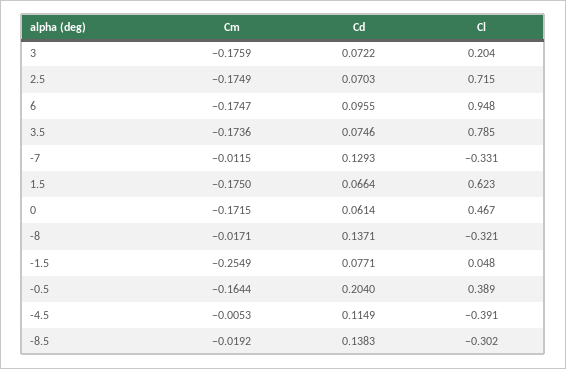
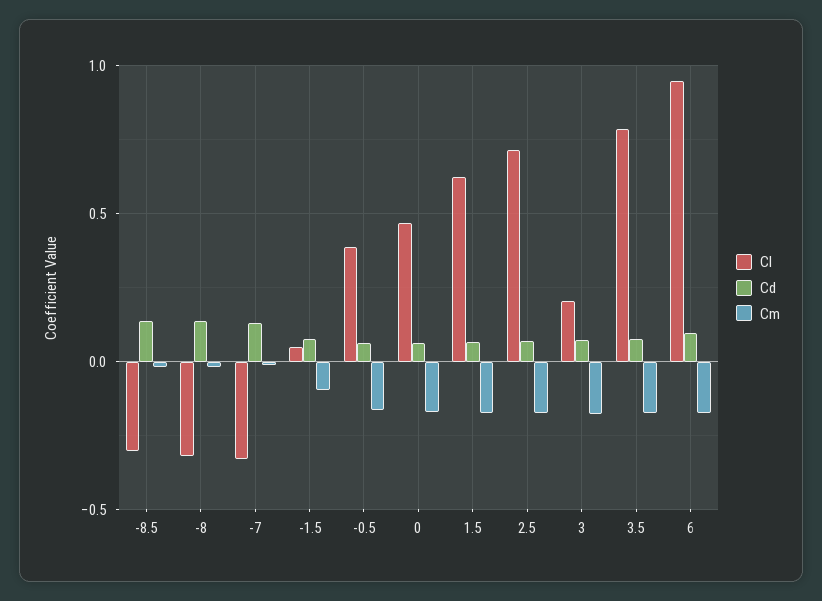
Cm, -1.5: -0.2549 -> -0.1
Cd, -0.5: 0.204 -> 0.05
Cm, -4.5: -0.0053 -> none
Cd, -4.5: 0.1149 -> none
Cl, -4.5: -0.391 -> none

